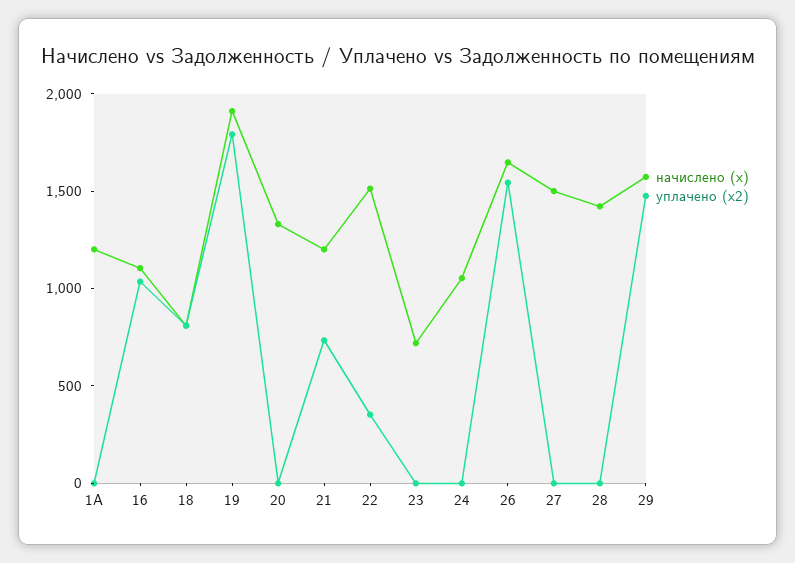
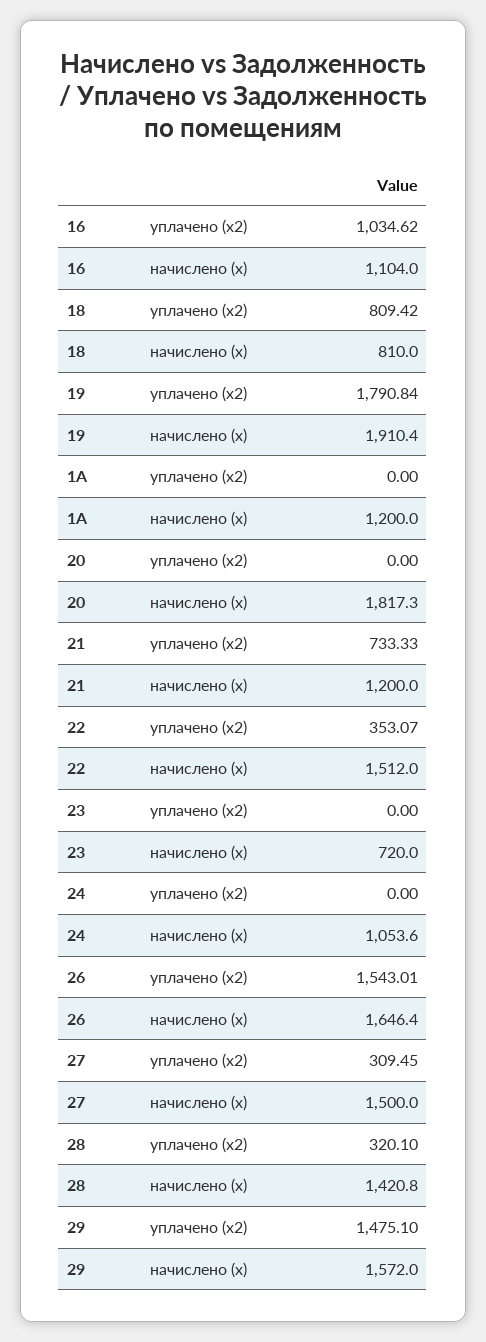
начислено (x), 20: 1300 -> 1817.3
уплачено (x2), 27: 0 -> 309.45
уплачено (x2), 28: 0 -> 320.1

